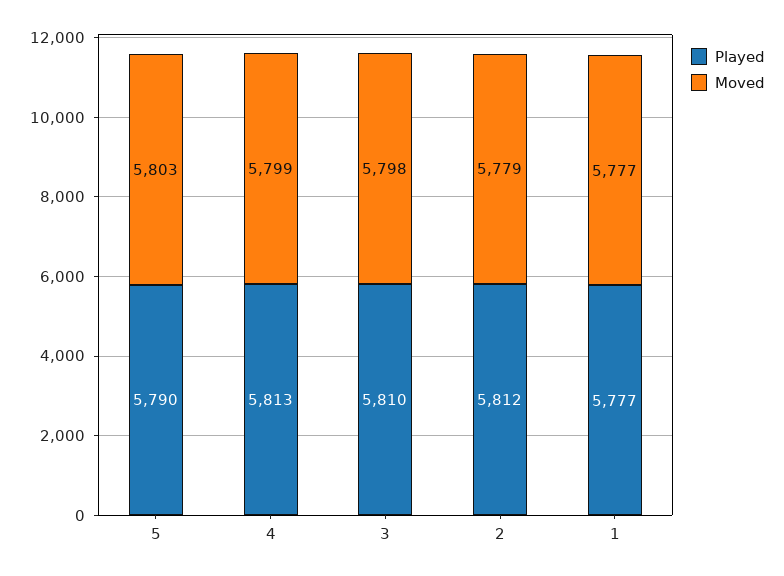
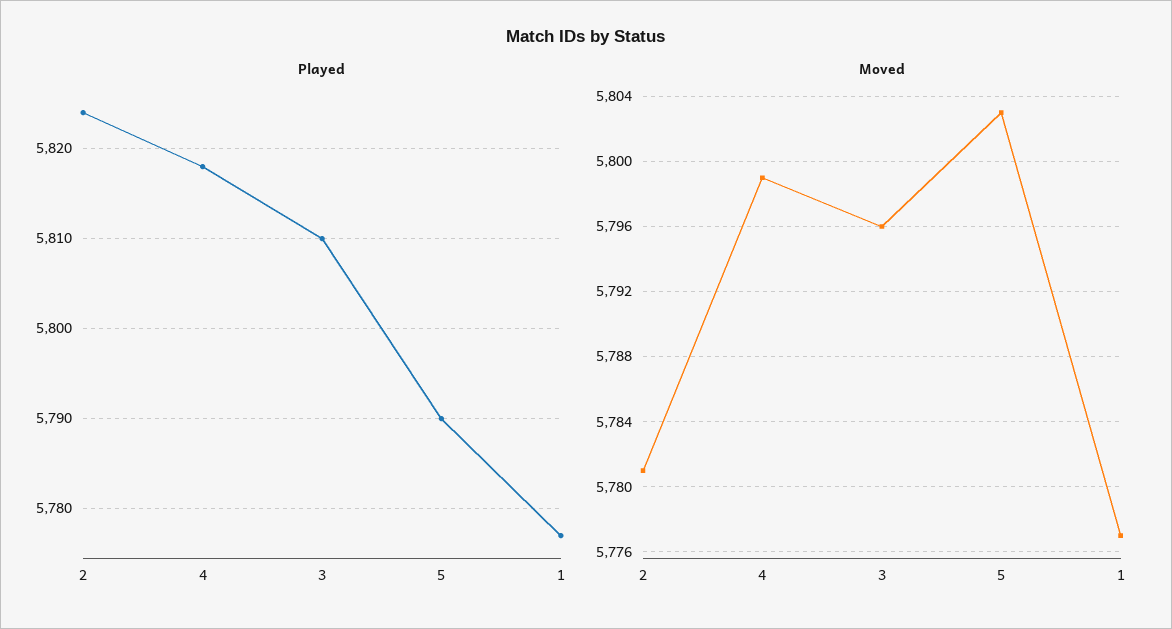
Played, 4: 5813 -> 5818
Moved, 3: 5798 -> 5796
Played, 2: 5812 -> 5824
Moved, 2: 5779 -> 5781

